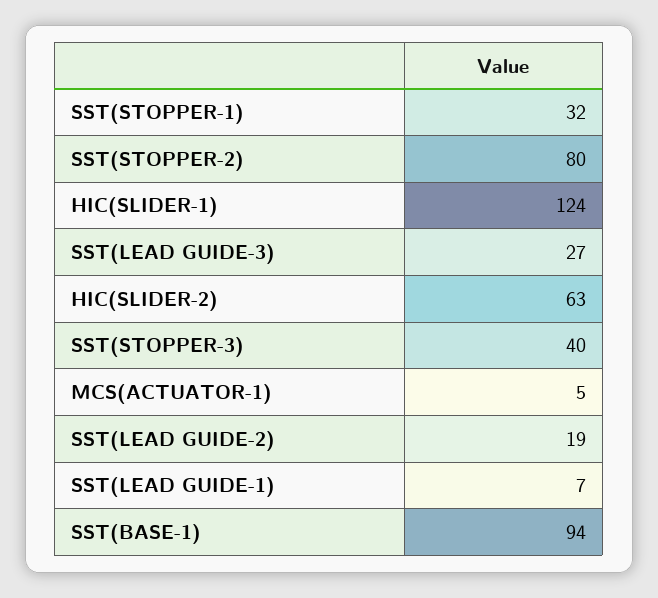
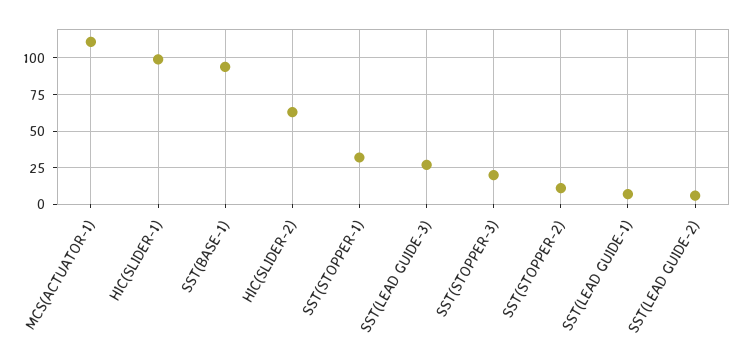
SST(STOPPER-2): 80 -> 10
HIC(SLIDER-1): 124 -> 100
SST(STOPPER-3): 40 -> 20
MCS(ACTUATOR-1): 5 -> 110
SST(LEAD GUIDE-2): 19 -> 5

